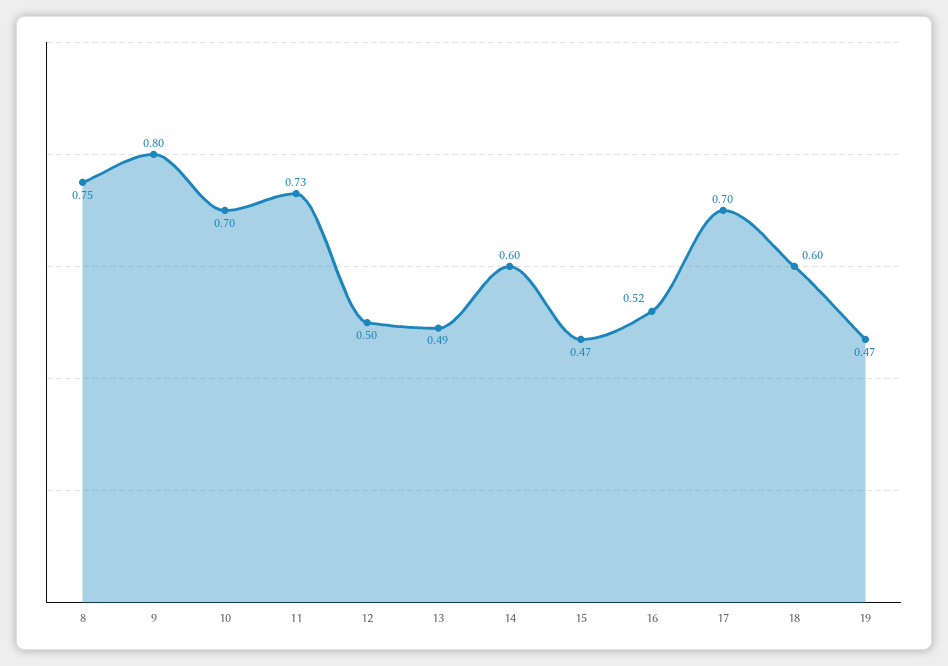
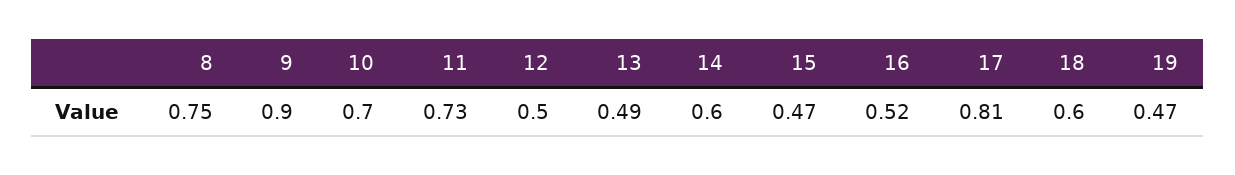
9: 0.8 -> 0.9
17: 0.7 -> 0.81

